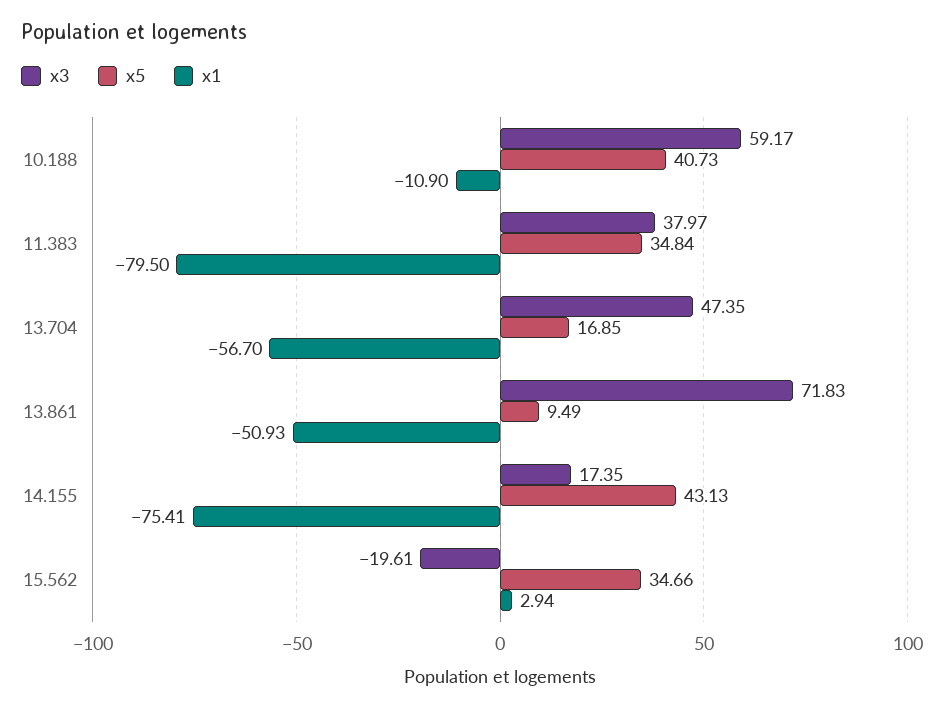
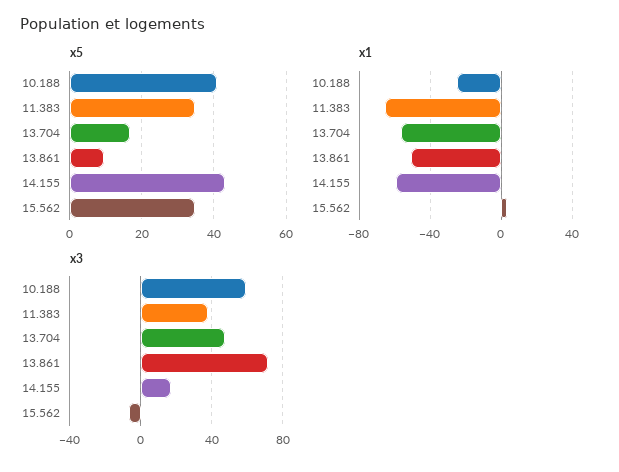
x1, 10.188: -10.9 -> -25
x1, 11.383: -79.5 -> -65
x1, 14.155: -75.41 -> -60
x3, 15.562: -19.61 -> -5

